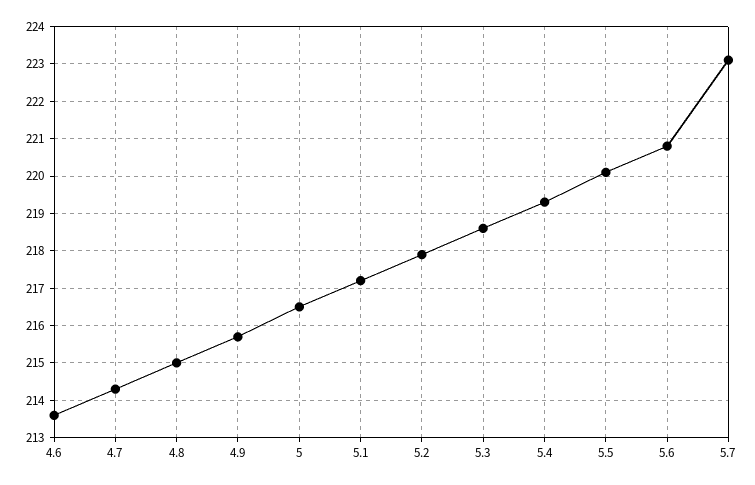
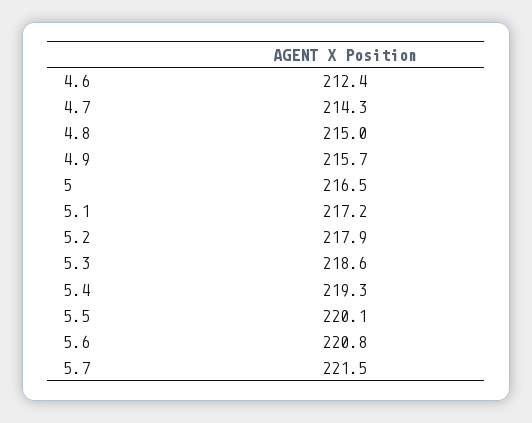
4.6: 213.5 -> 212.4
5.7: 223 -> 221.5

